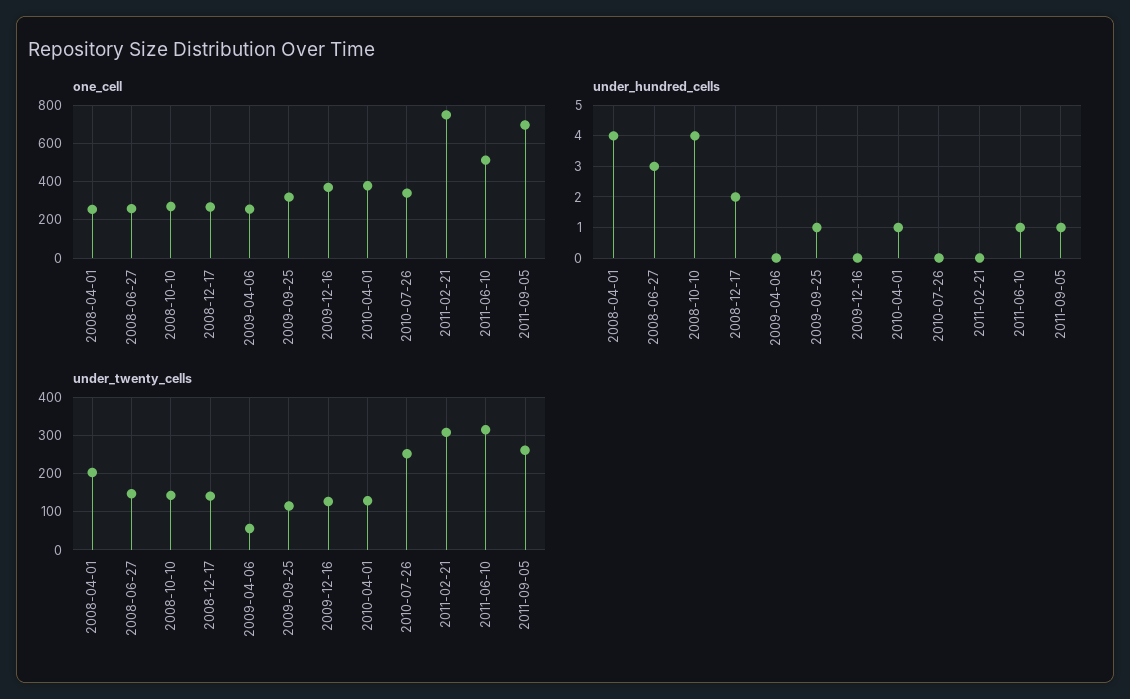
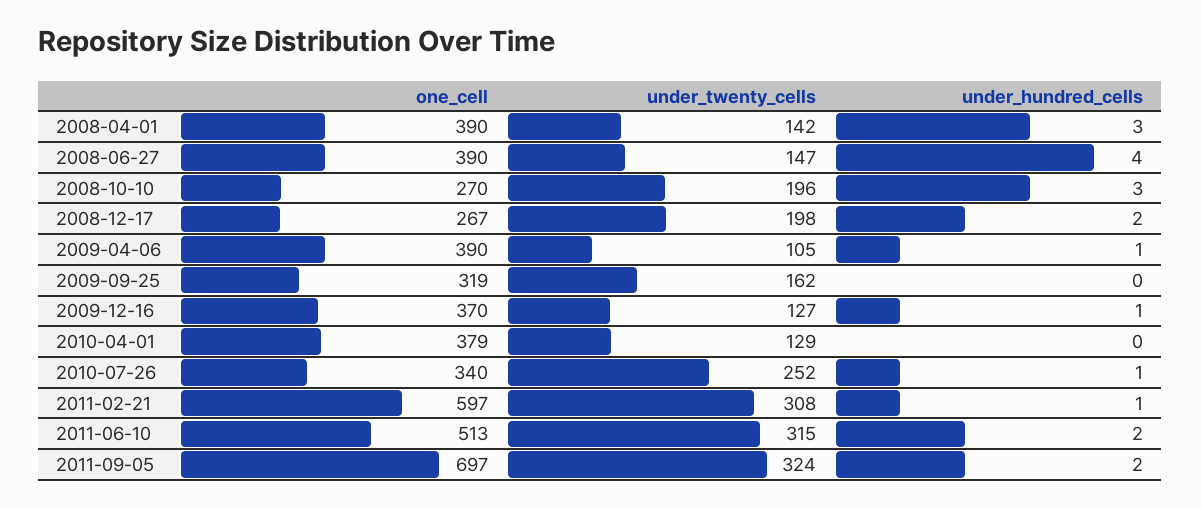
one_cell, 2008-04-01: 250 -> 390
one_cell, 2008-06-27: 250 -> 390
one_cell, 2009-04-06: 250 -> 390
one_cell, 2011-02-21: 750 -> 597
under_hundred_cells, 2008-04-01: 4 -> 3
under_hundred_cells, 2008-06-27: 3 -> 4
under_hundred_cells, 2008-10-10: 4 -> 3
under_hundred_cells, 2009-04-06: 0 -> 1
under_hundred_cells, 2009-09-25: 1 -> 0
under_hundred_cells, 2009-12-16: 0 -> 1
under_hundred_cells, 2010-04-01: 1 -> 0
under_hundred_cells, 2010-07-26: 0 -> 1
under_hundred_cells, 2011-02-21: 0 -> 1
under_hundred_cells, 2011-06-10: 1 -> 2
under_hundred_cells, 2011-09-05: 1 -> 2
under_twenty_cells, 2008-04-01: 200 -> 142
under_twenty_cells, 2008-10-10: 140 -> 196
under_twenty_cells, 2008-12-17: 140 -> 198
under_twenty_cells, 2009-04-06: 60 -> 105
under_twenty_cells, 2009-09-25: 120 -> 162
under_twenty_cells, 2011-09-05: 260 -> 324

